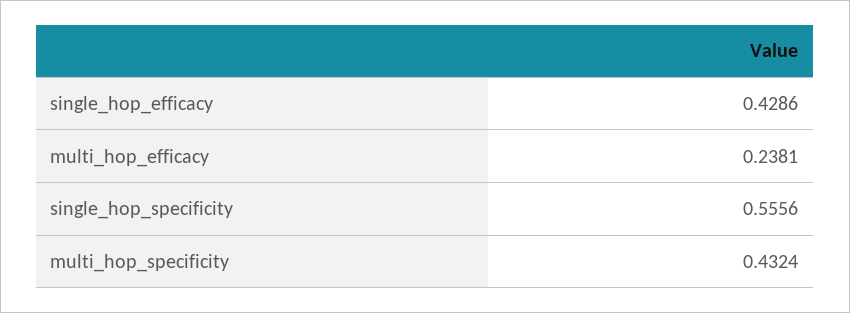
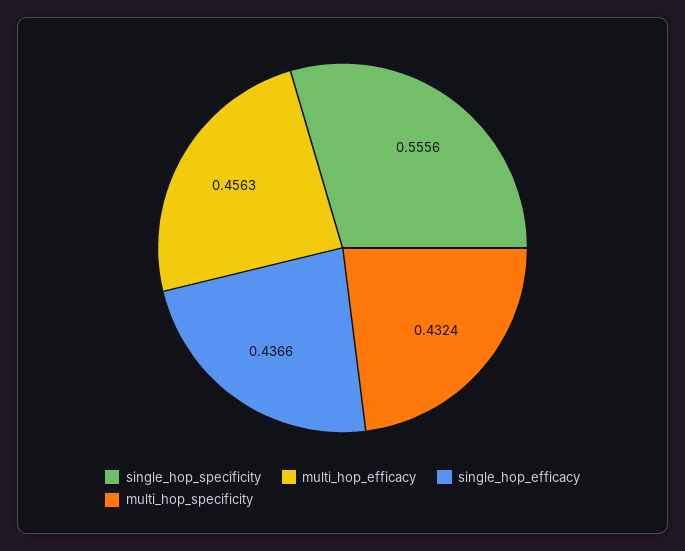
single_hop_efficacy: 0.4286 -> 0.4366
multi_hop_efficacy: 0.2381 -> 0.4563

